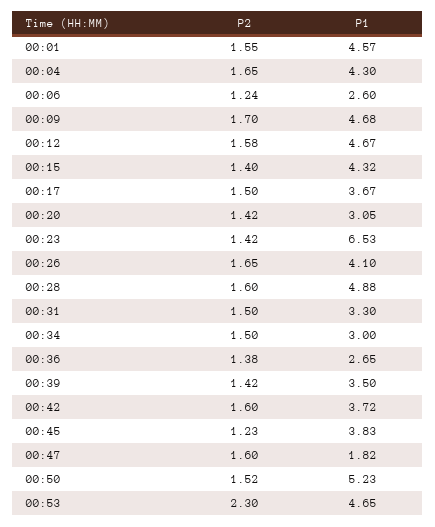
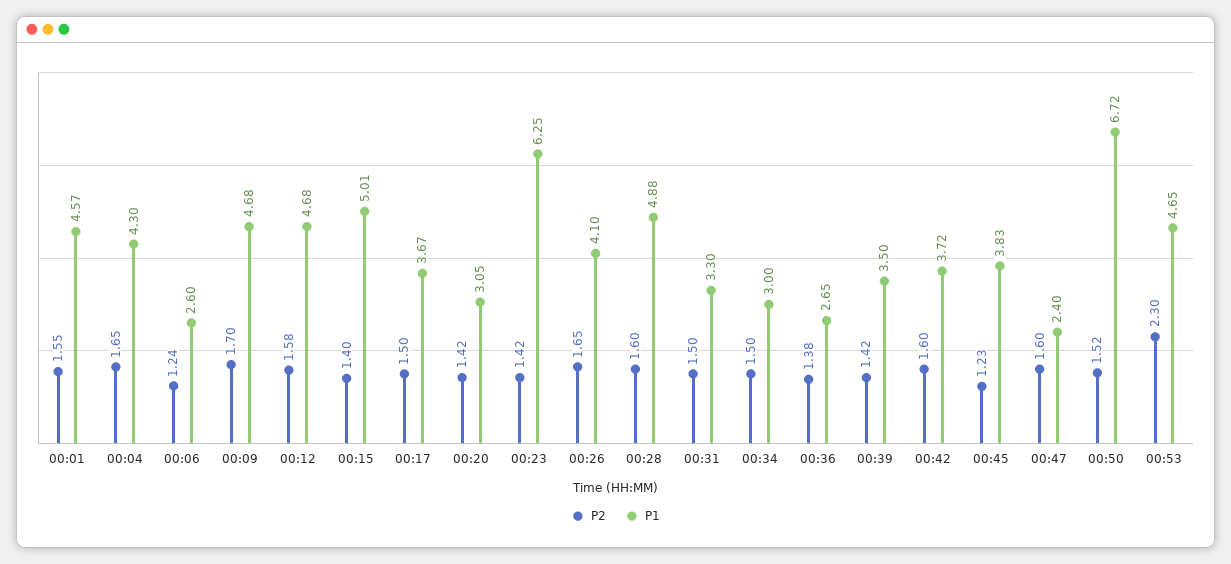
P1, 00:12: 4.67 -> 4.68
P1, 00:15: 4.32 -> 5.01
P1, 00:23: 6.53 -> 6.25
P1, 00:47: 1.82 -> 2.4
P1, 00:50: 5.23 -> 6.72

